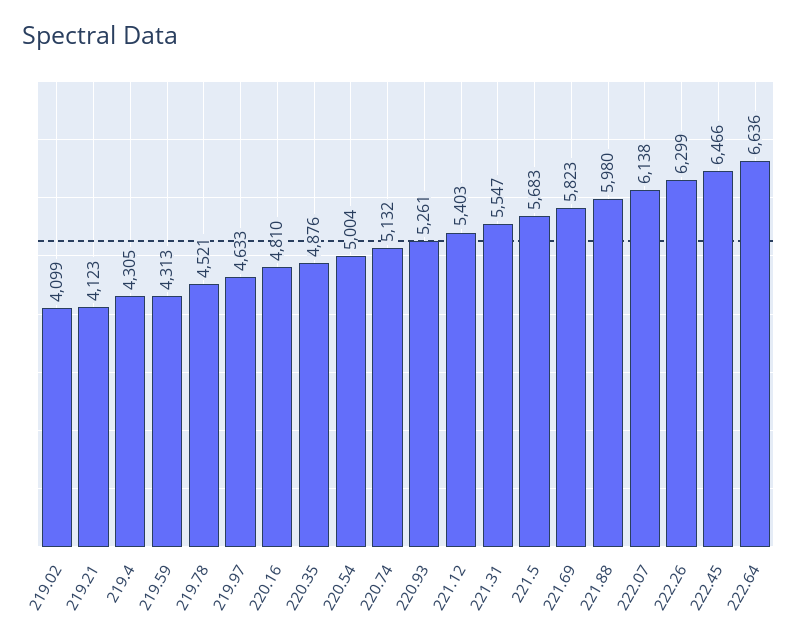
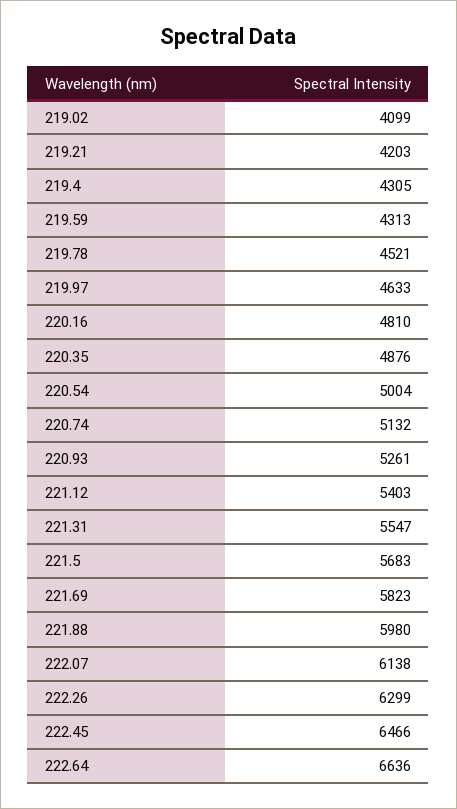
219.21: 4123 -> 4203

